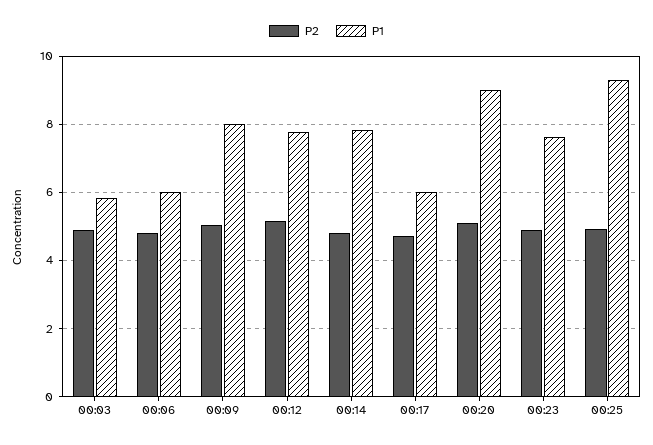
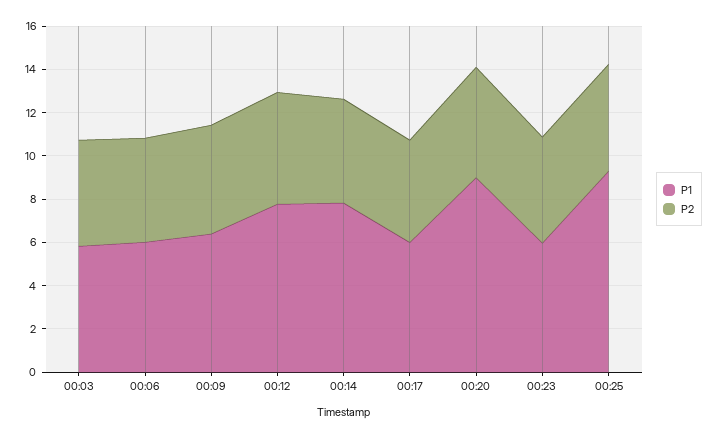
P1, 00:09: 8 -> 6.5
P1, 00:23: 7.6 -> 6

